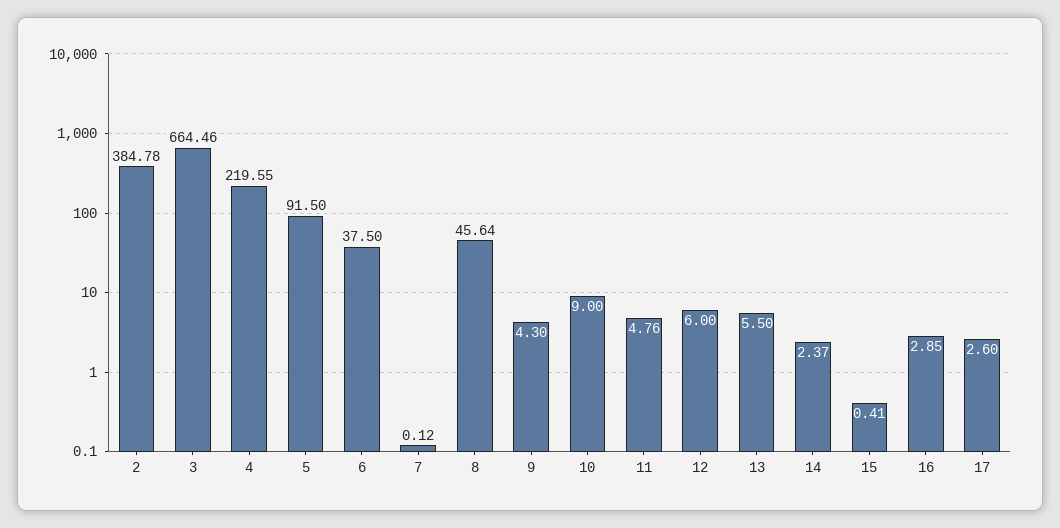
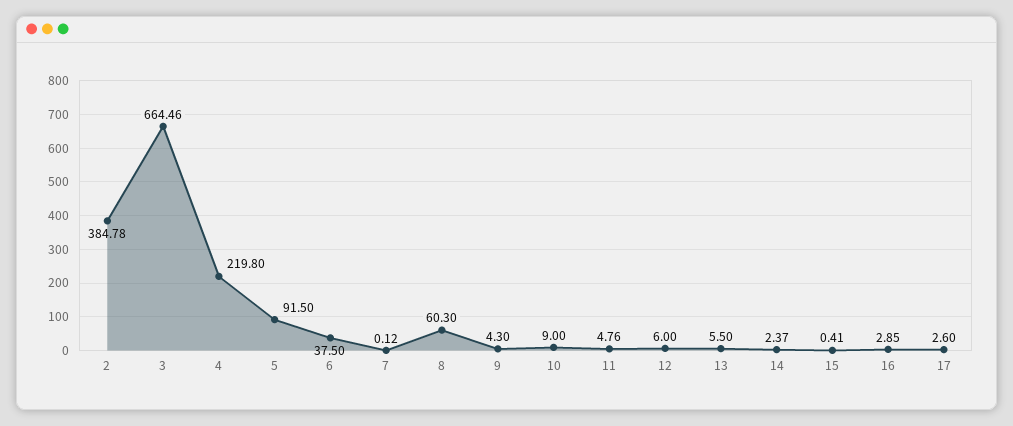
4: 219.55 -> 219.8
8: 45.64 -> 60.3

